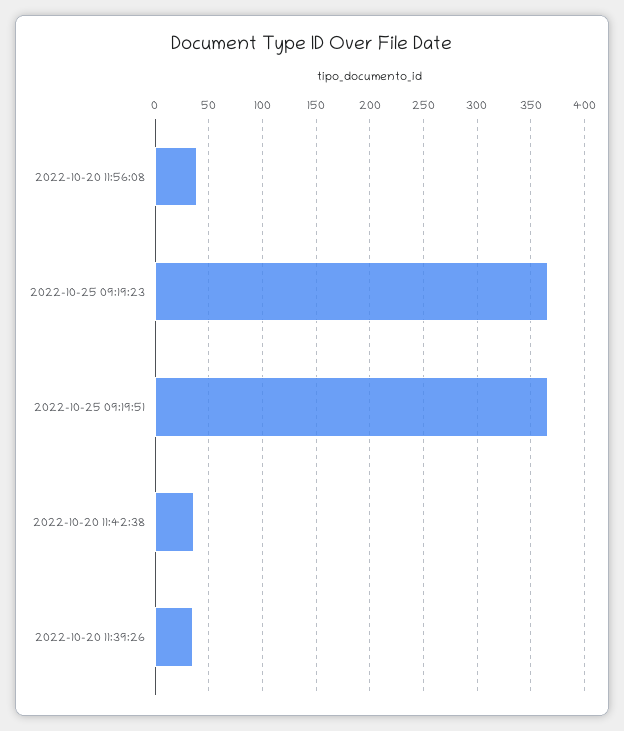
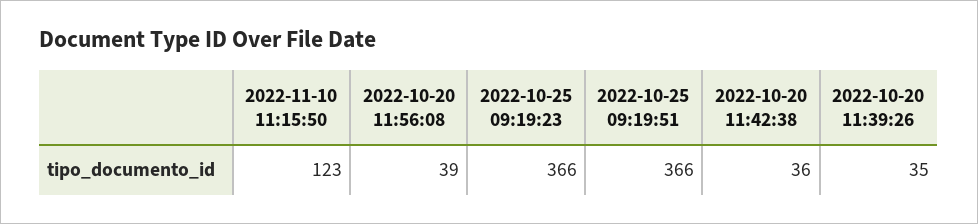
2022-11-10 11:15:50: none -> 123

